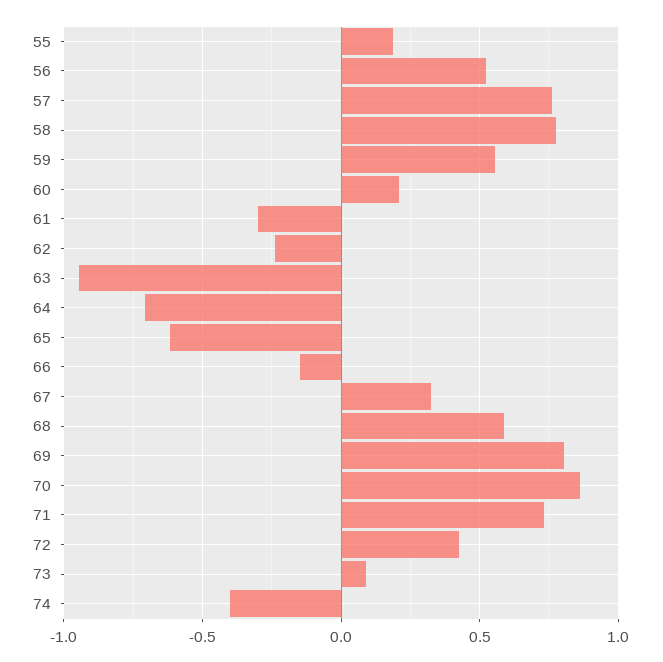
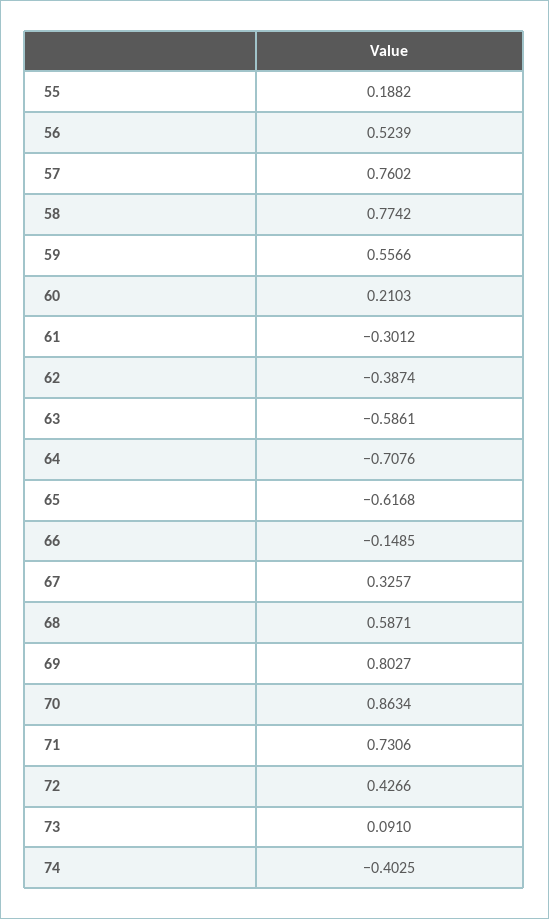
62: -0.25 -> -0.3874
63: -0.95 -> -0.5861

